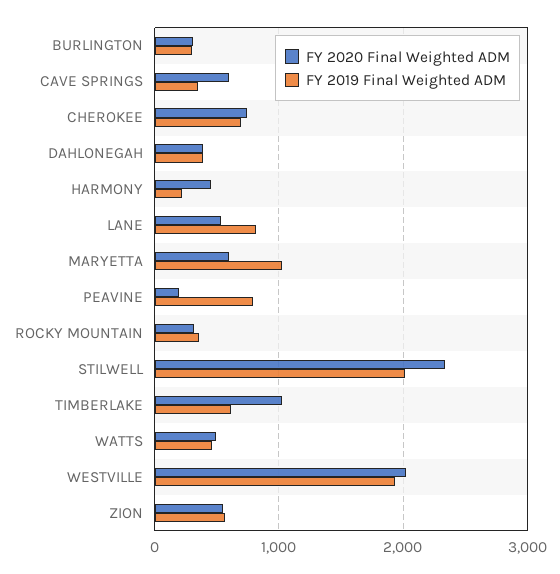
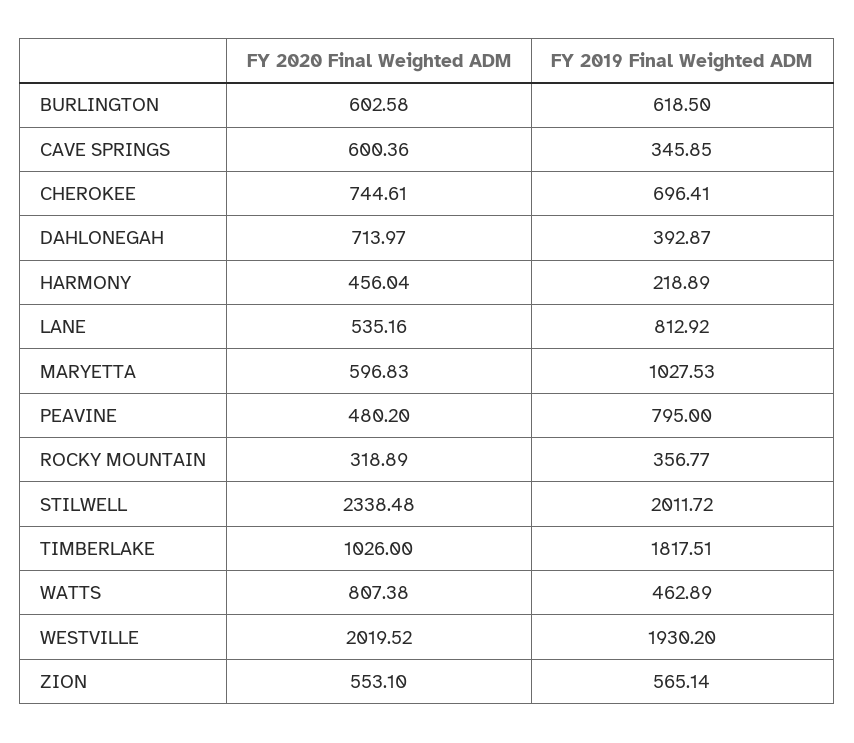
FY 2020 Final Weighted ADM, BURLINGTON: 300 -> 602.58
FY 2019 Final Weighted ADM, BURLINGTON: 300 -> 618.5
FY 2020 Final Weighted ADM, DAHLONEGAH: 400 -> 713.97
FY 2020 Final Weighted ADM, PEAVINE: 200 -> 480.2
FY 2019 Final Weighted ADM, TIMBERLAKE: 600 -> 1817.51
FY 2020 Final Weighted ADM, WATTS: 500 -> 807.38

